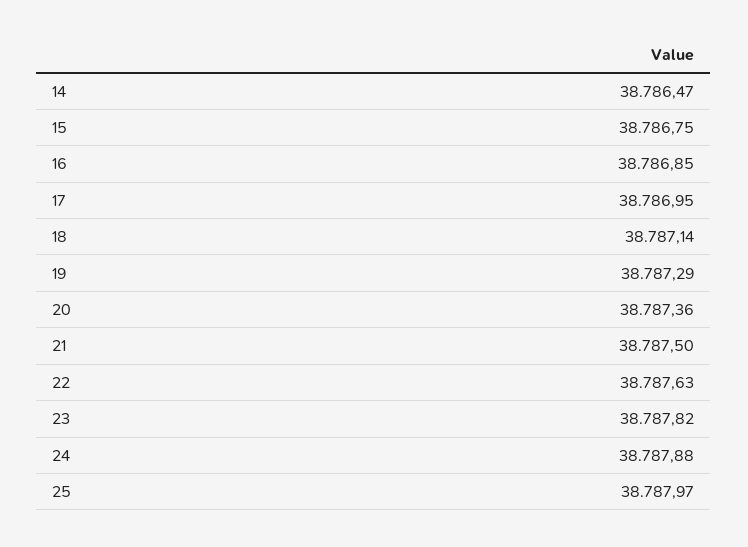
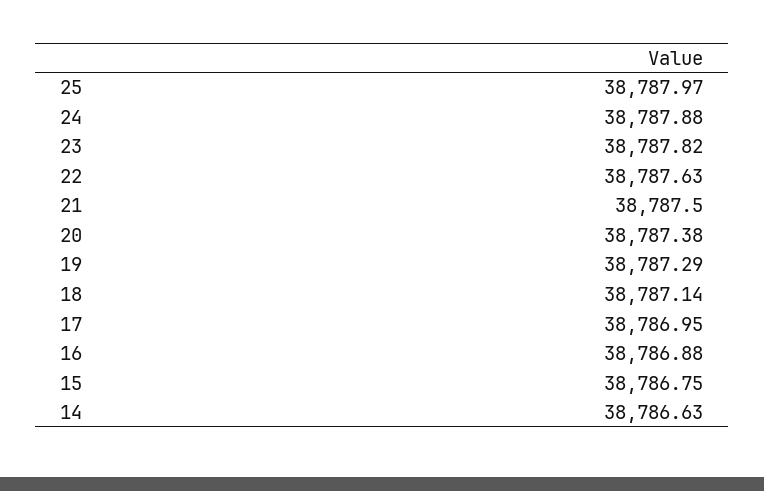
14: 38786.47 -> 38786.63
16: 38786.85 -> 38786.88
20: 38787.36 -> 38787.38

